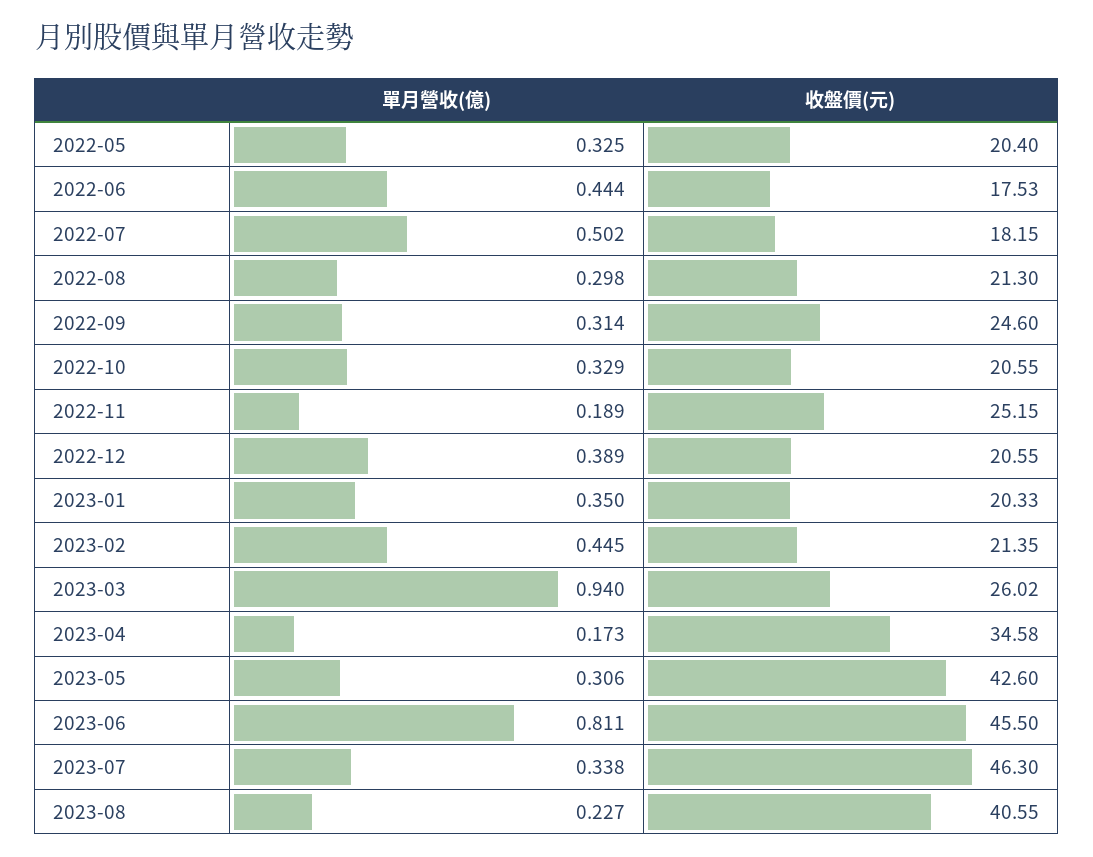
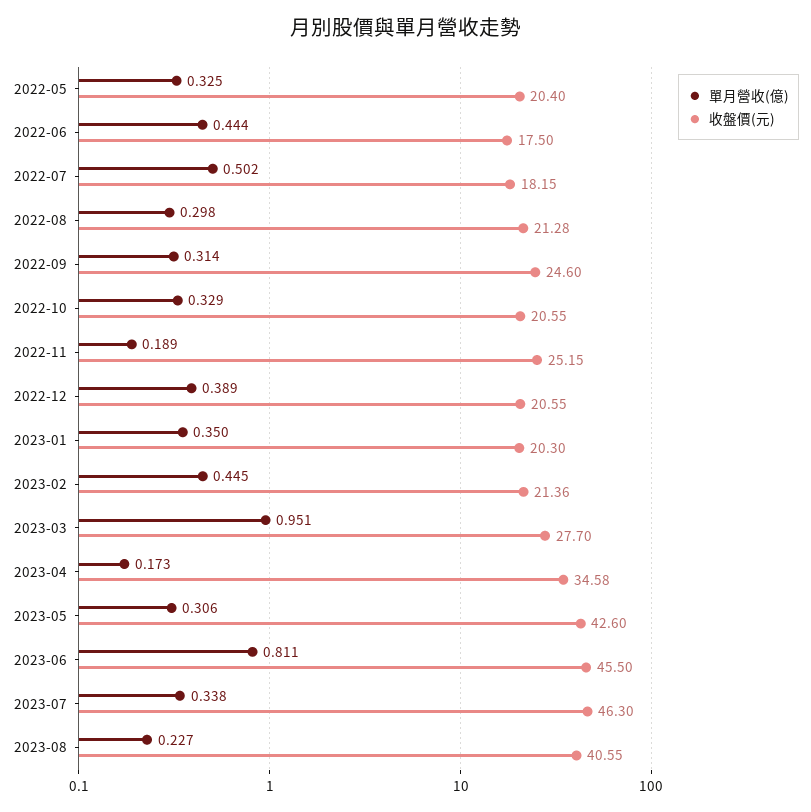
收盤價(元), 2022-06: 17.53 -> 17.5
收盤價(元), 2022-08: 21.3 -> 21.28
收盤價(元), 2023-01: 20.33 -> 20.3
收盤價(元), 2023-02: 21.35 -> 21.36
單月營收(億), 2023-03: 0.94 -> 0.951
收盤價(元), 2023-03: 26.02 -> 27.7

